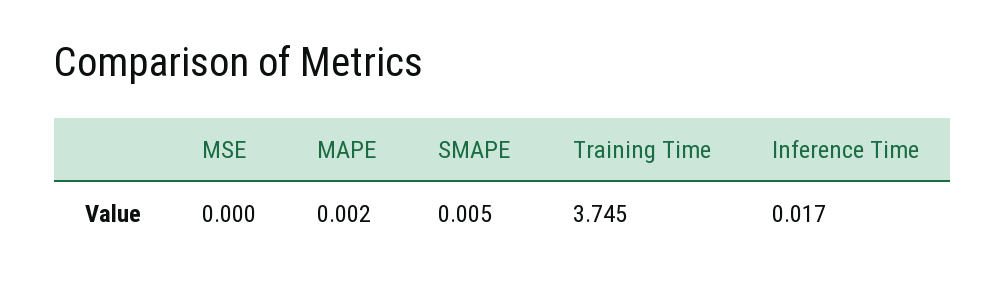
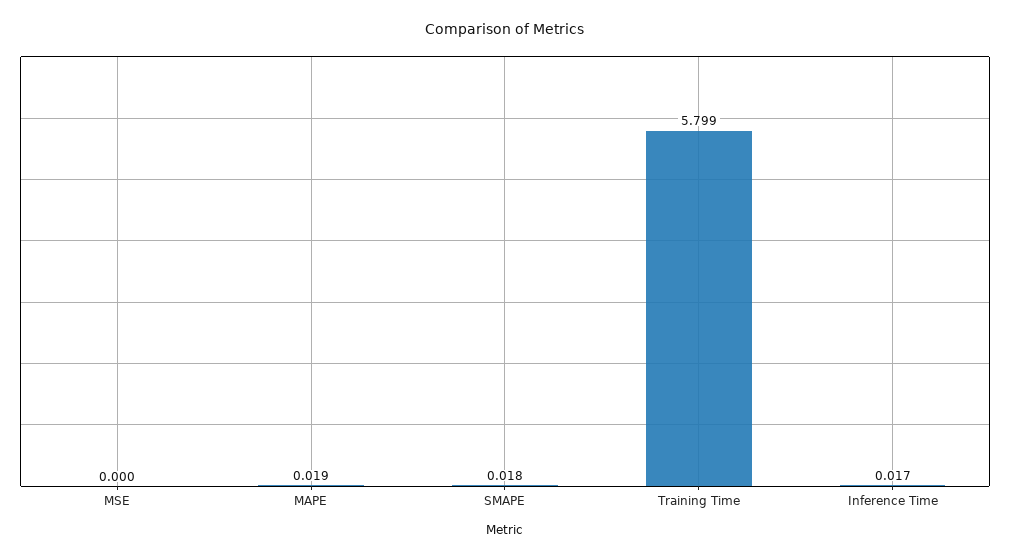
MAPE: 0.002 -> 0.019
SMAPE: 0.005 -> 0.018
Training Time: 3.745 -> 5.799

